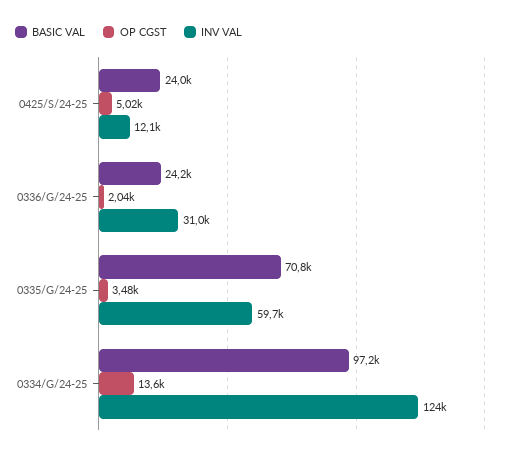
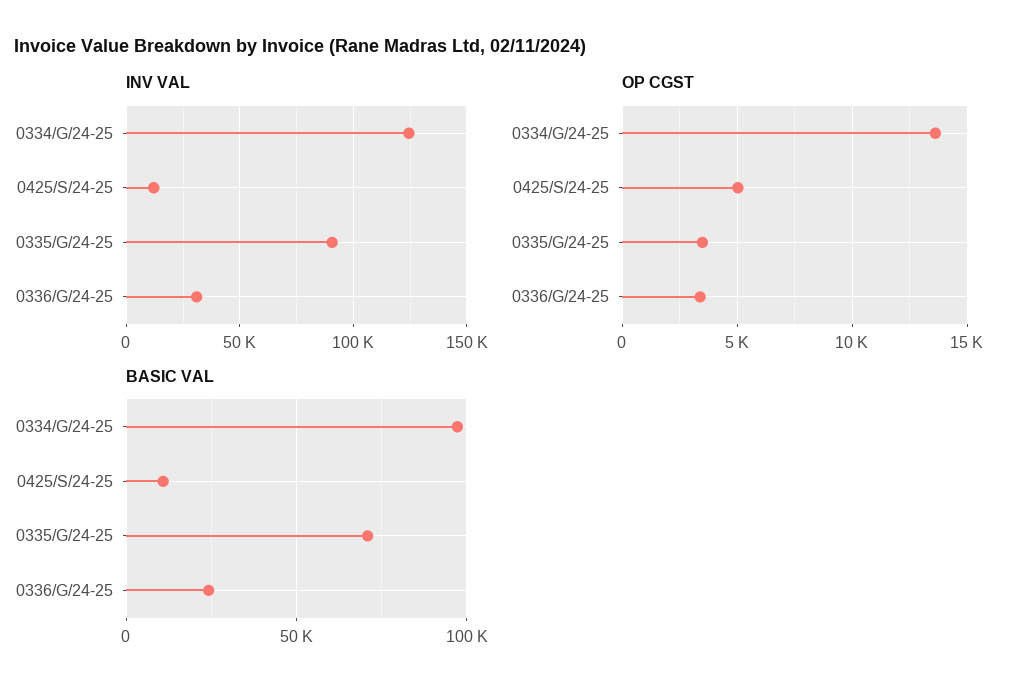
BASIC VAL, 0425/S/24-25: 24000 -> 10000
OP CGST, 0336/G/24-25: 2040 -> 3500
INV VAL, 0335/G/24-25: 59700 -> 90000

